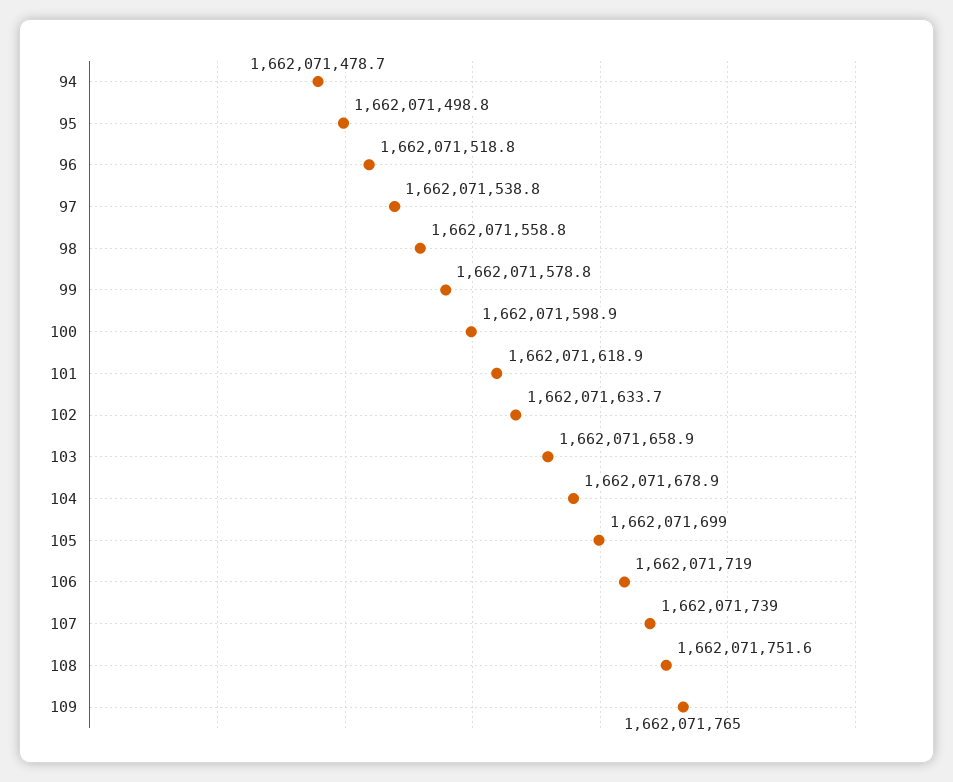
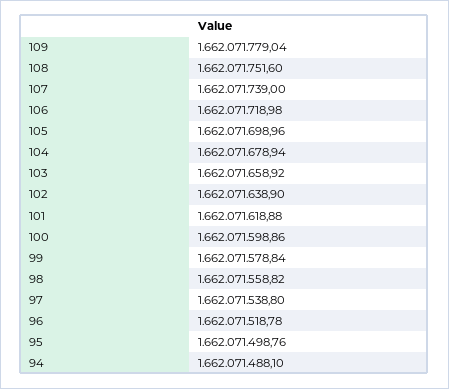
94: 1662071478.7 -> 1662071488.1
102: 1662071633.7 -> 1662071638.9
109: 1662071765 -> 1662071779.04

